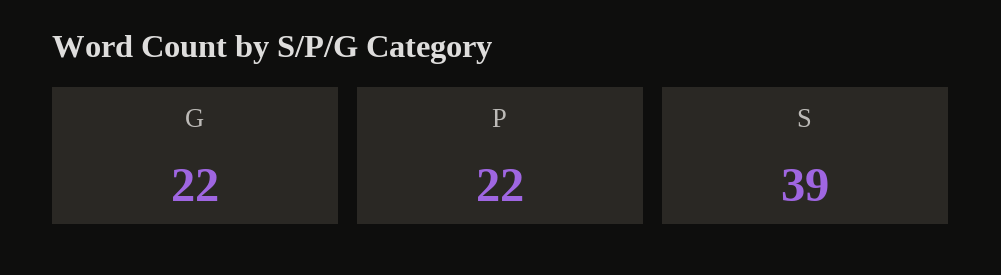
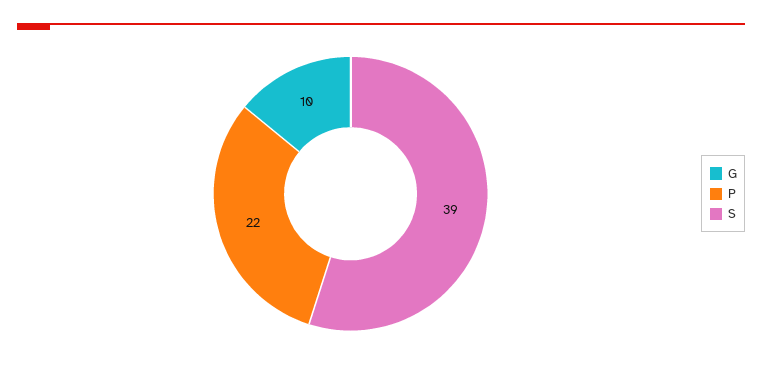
G: 22 -> 10

